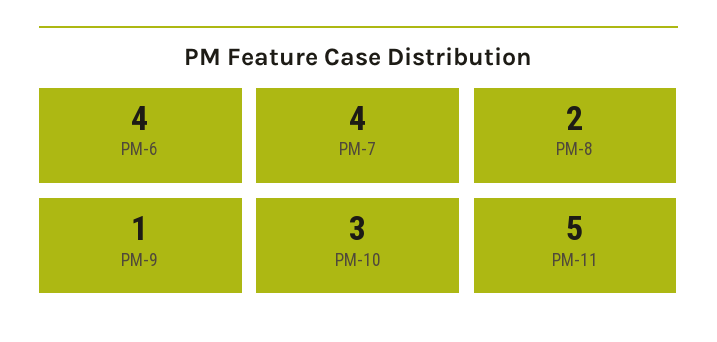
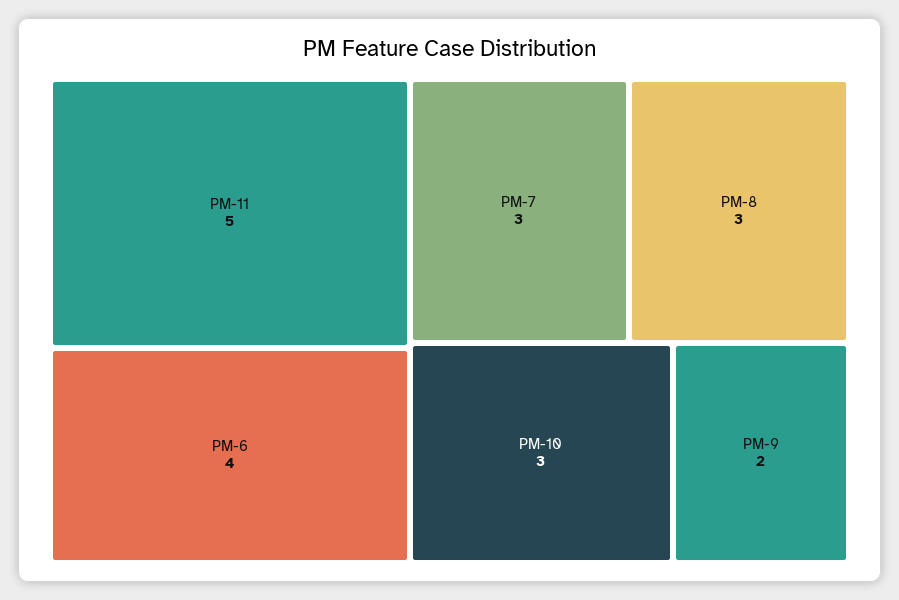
PM-7: 4 -> 3
PM-8: 2 -> 3
PM-9: 1 -> 2

